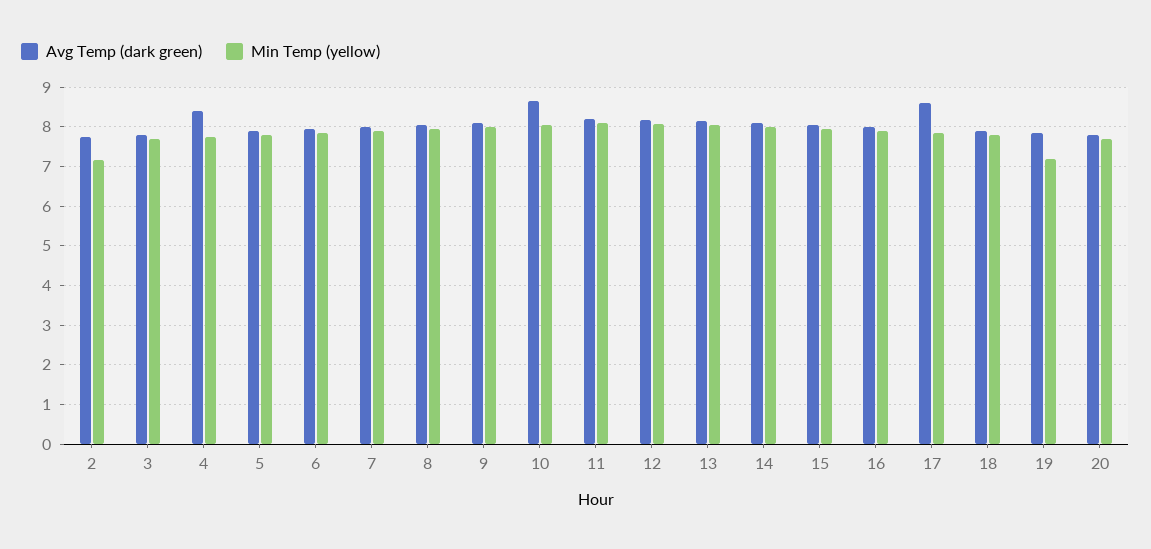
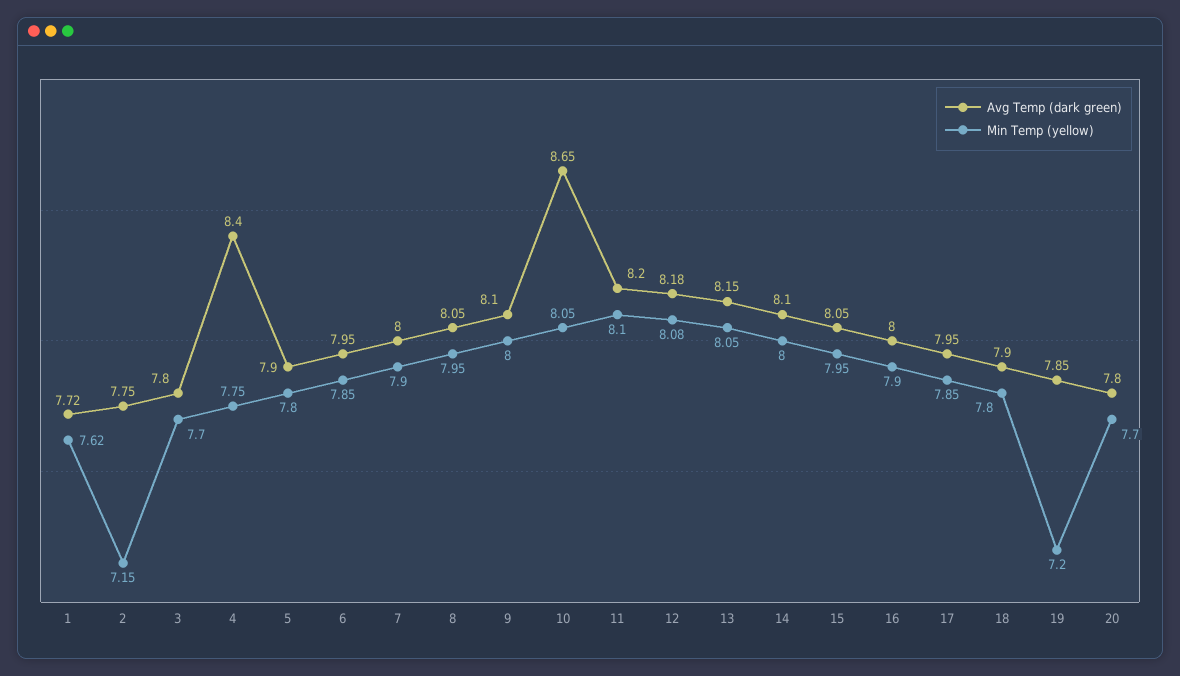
Avg Temp (dark green), 17: 8.6 -> 7.95
Avg Temp (dark green), 1: none -> 7.72
Min Temp (yellow), 1: none -> 7.62

